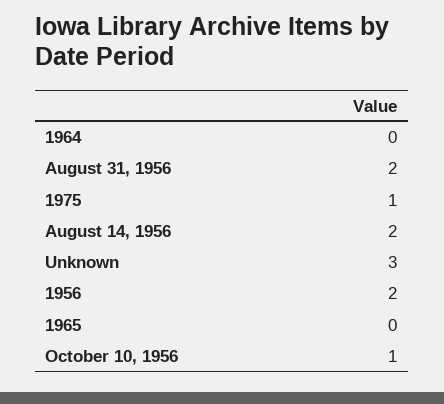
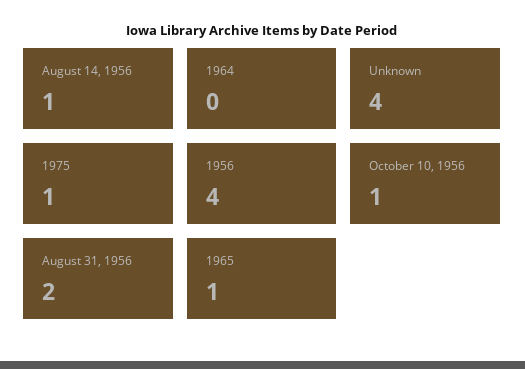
August 14, 1956: 2 -> 1
Unknown: 3 -> 4
1956: 2 -> 4
1965: 0 -> 1

